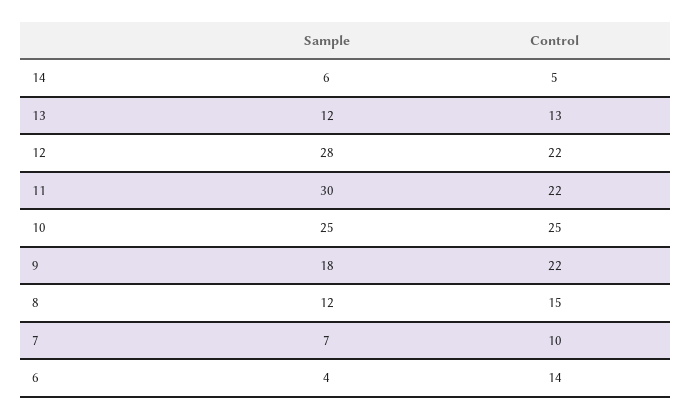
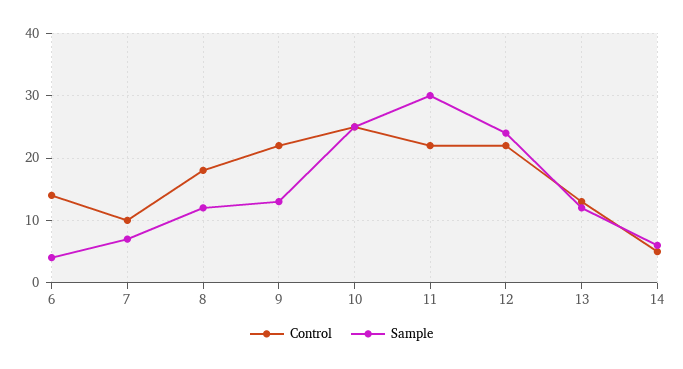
Sample, 12: 28 -> 24
Sample, 9: 18 -> 13
Control, 8: 15 -> 18

